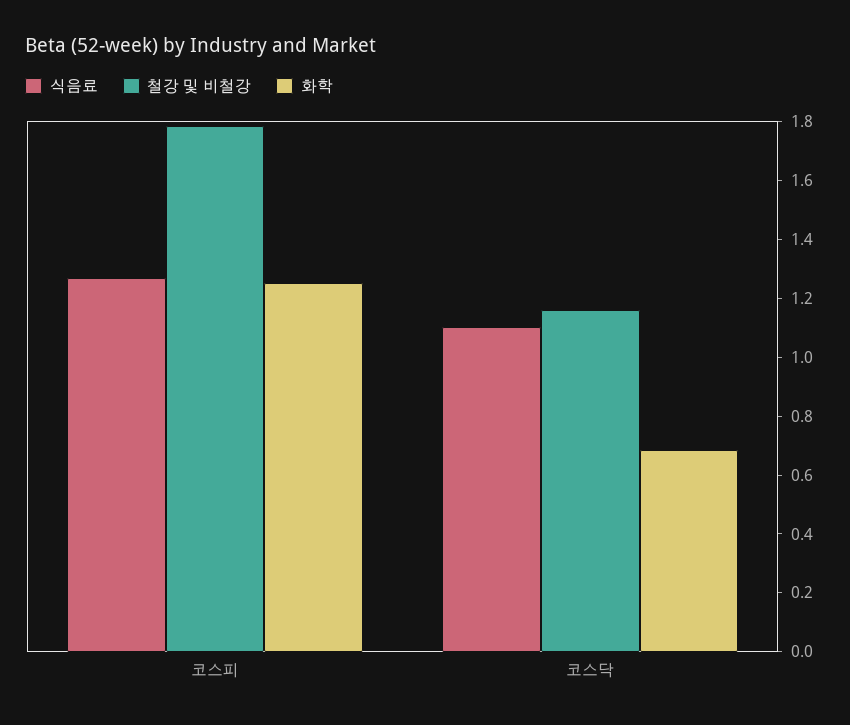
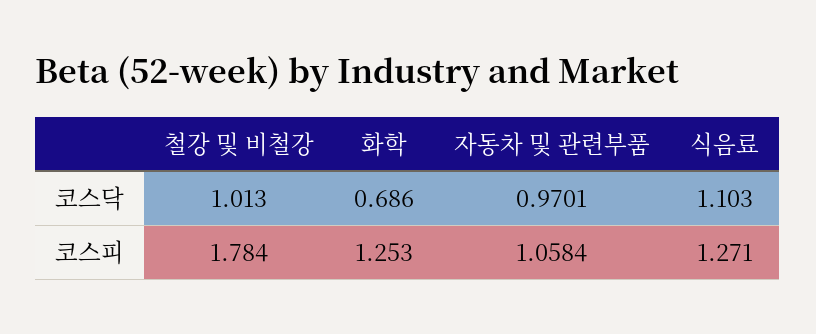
철강 및 비철강, 코스닥: 1.15 -> 1.013
자동차 및 관련부품, 코스닥: none -> 0.9701
자동차 및 관련부품, 코스피: none -> 1.0584

